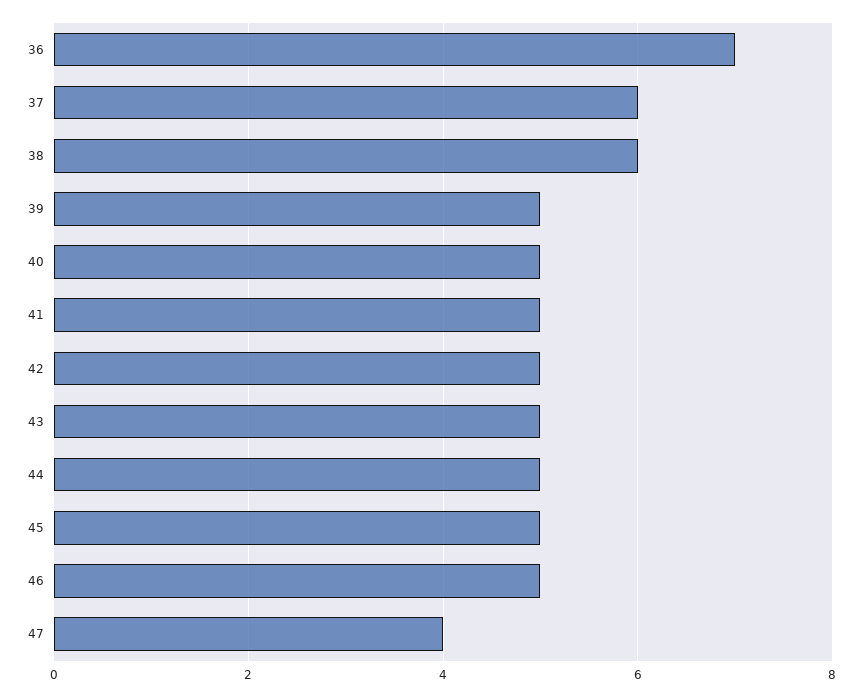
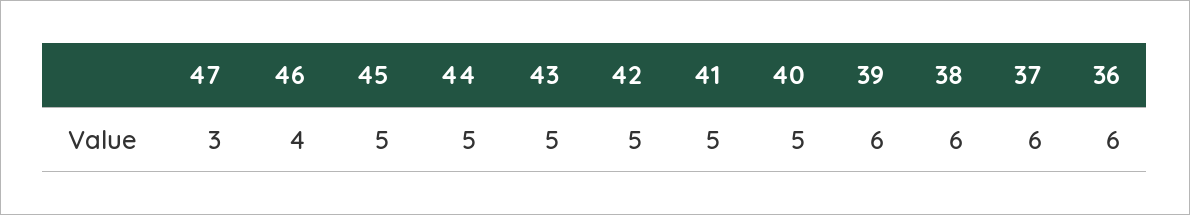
36: 7 -> 6
39: 5 -> 6
46: 5 -> 4
47: 4 -> 3

